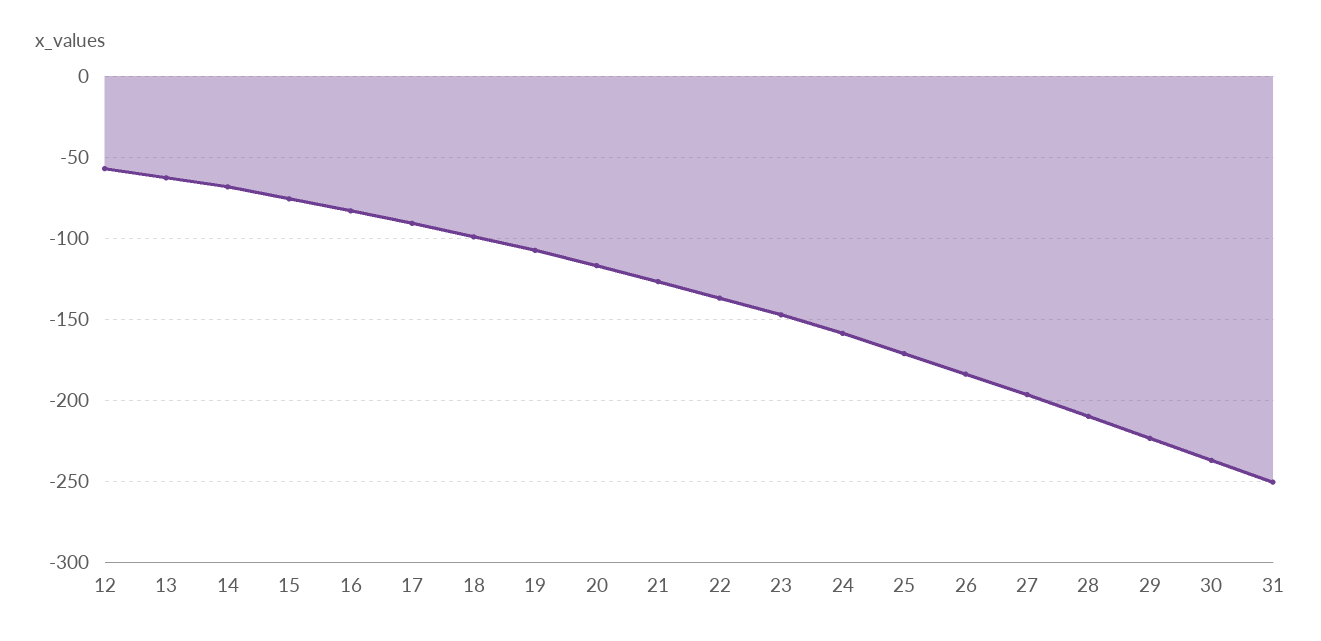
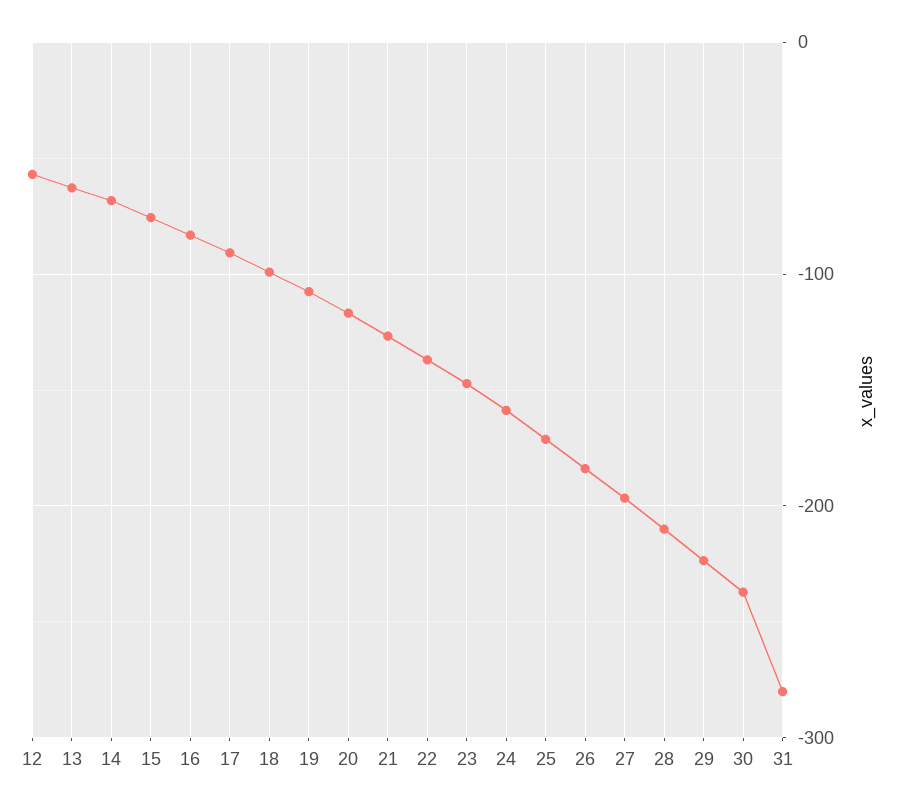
31: -250 -> -280

